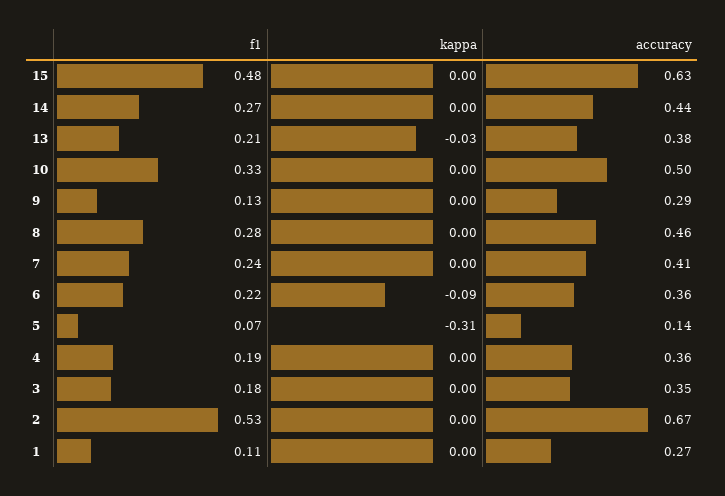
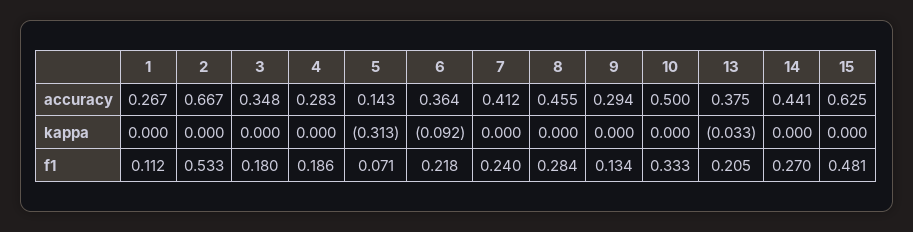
accuracy, 4: 0.36 -> 0.283

